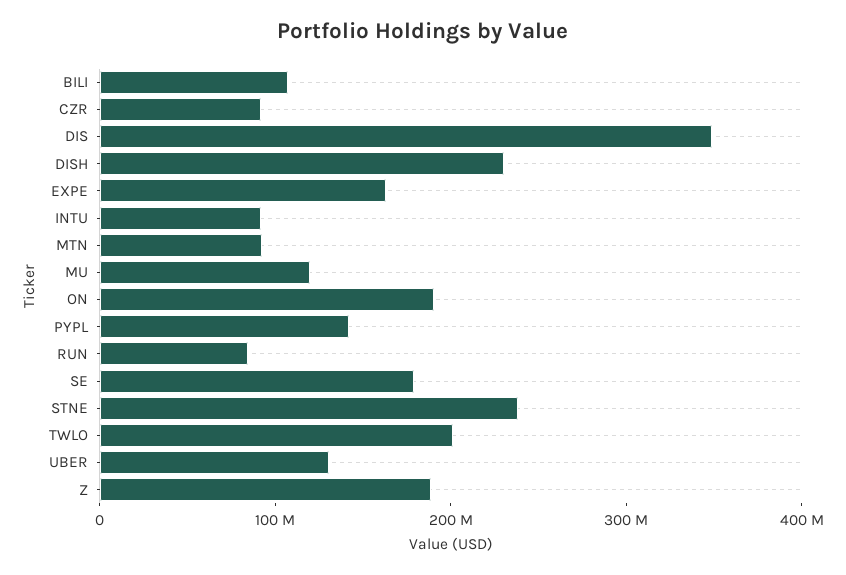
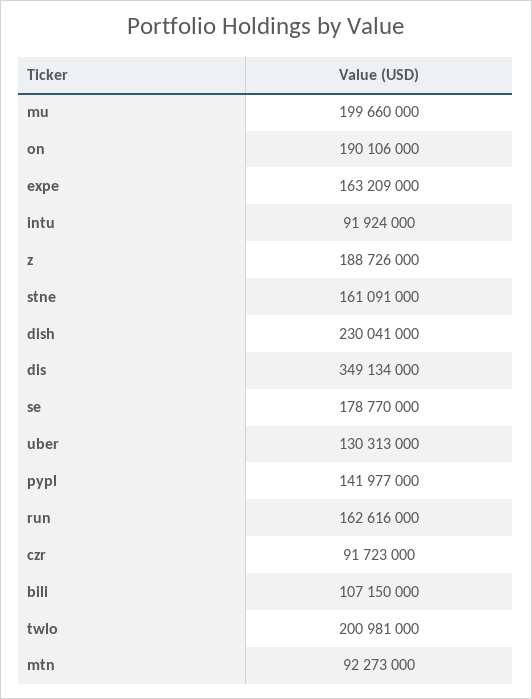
MU: 120000000 -> 199660000
RUN: 80000000 -> 162616000
STNE: 240000000 -> 161091000

